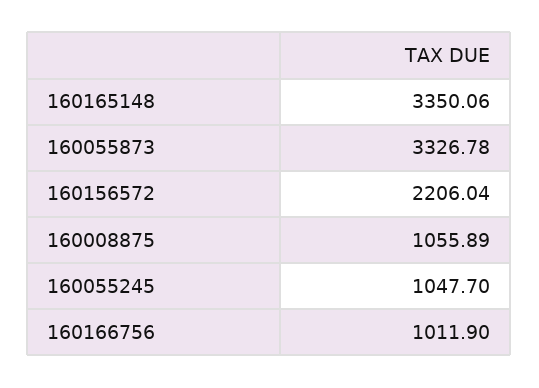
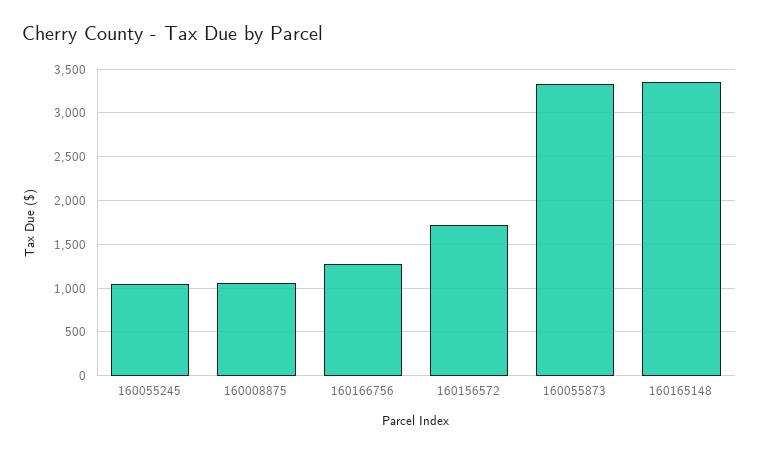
160156572: 2206.04 -> 1700
160166756: 1011.9 -> 1300

